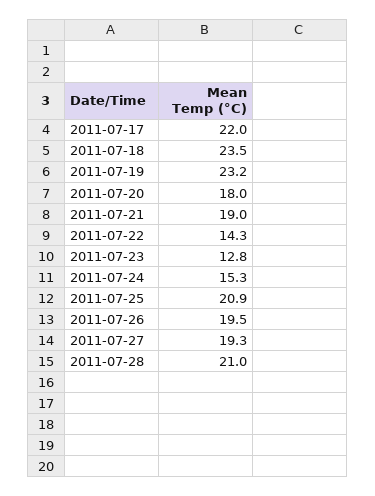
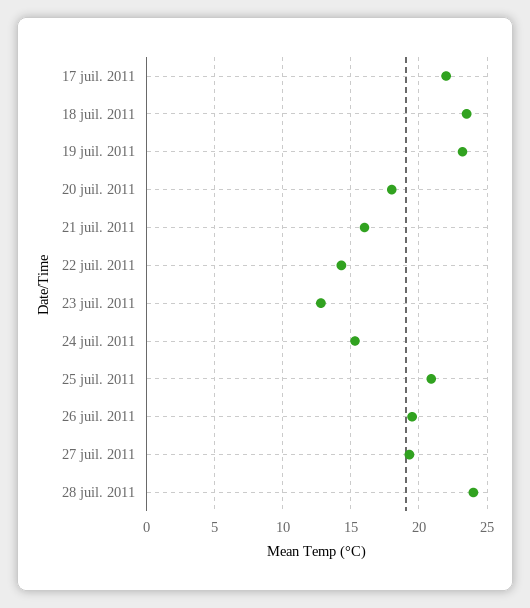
2011-07-21: 19 -> 16
2011-07-28: 21 -> 24

